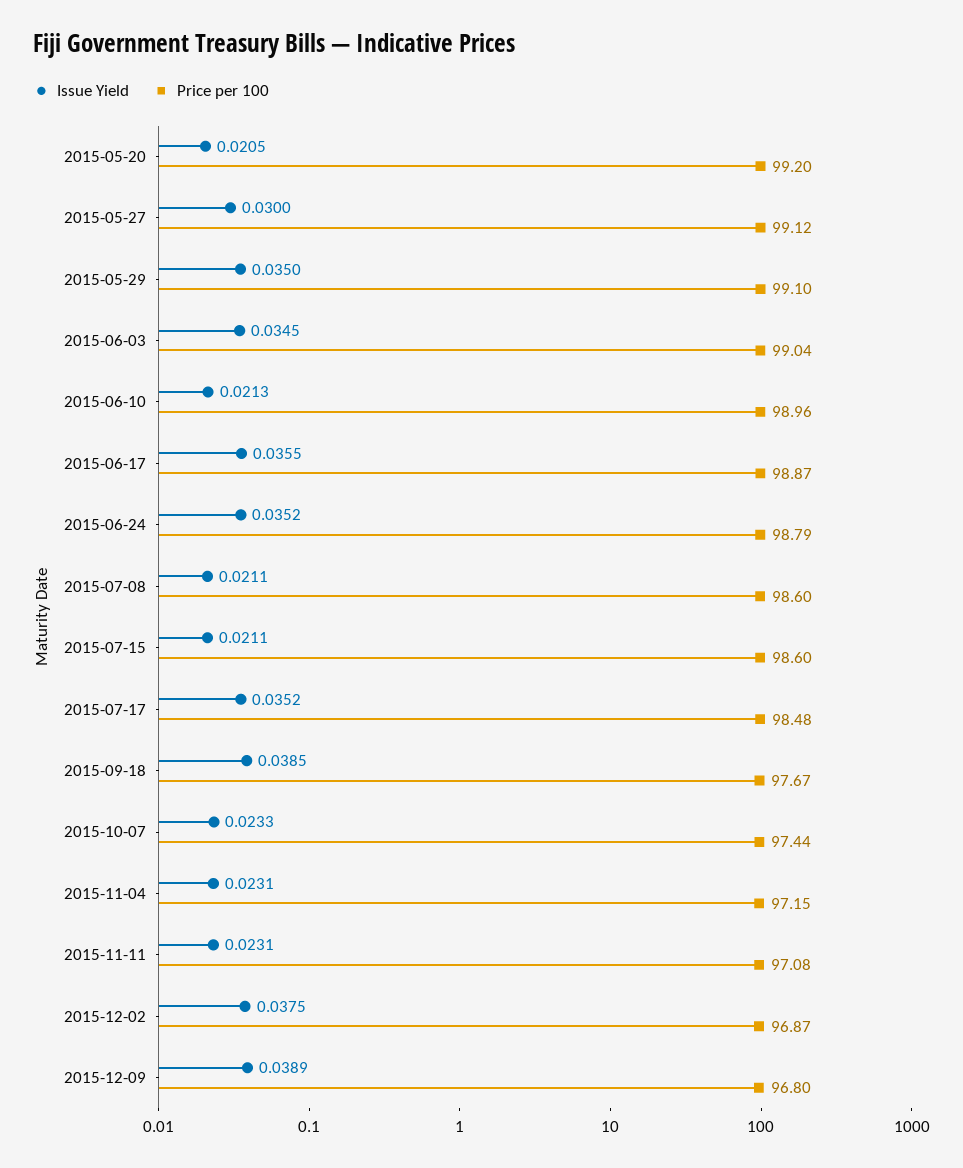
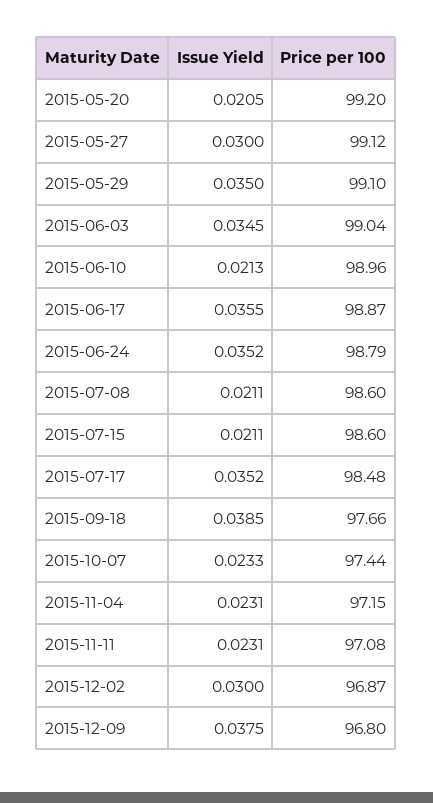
Price per 100, 2015-09-18: 97.67 -> 97.66
Issue Yield, 2015-12-02: 0.0375 -> 0.03
Issue Yield, 2015-12-09: 0.0389 -> 0.0375

